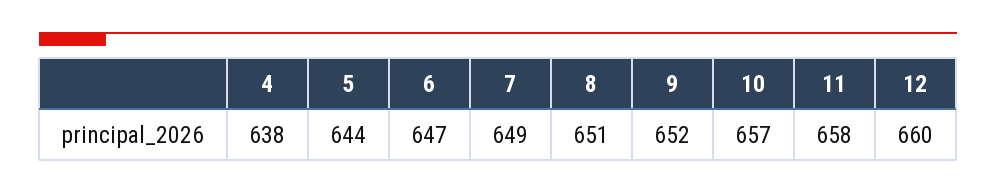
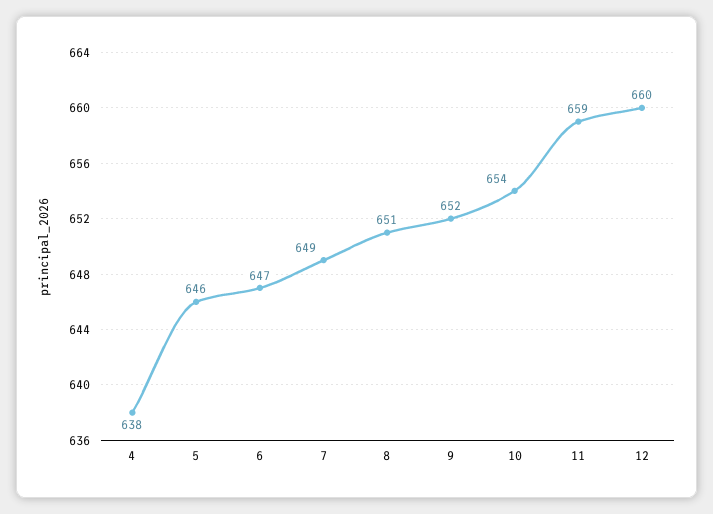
5: 644 -> 646
10: 657 -> 654
11: 658 -> 659

